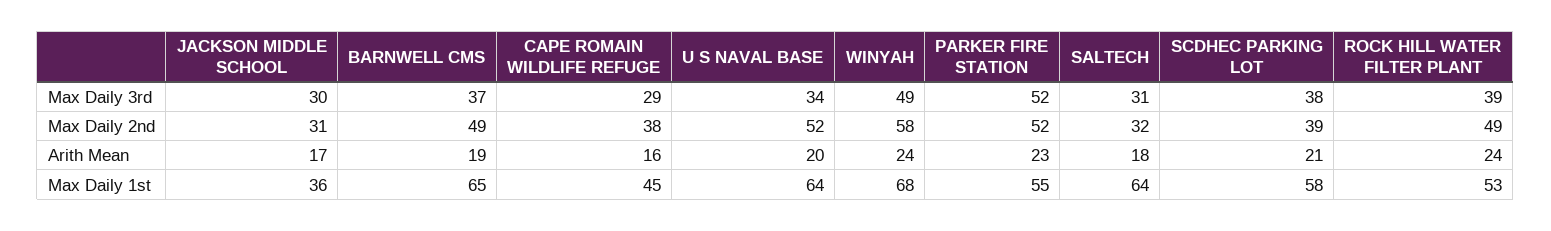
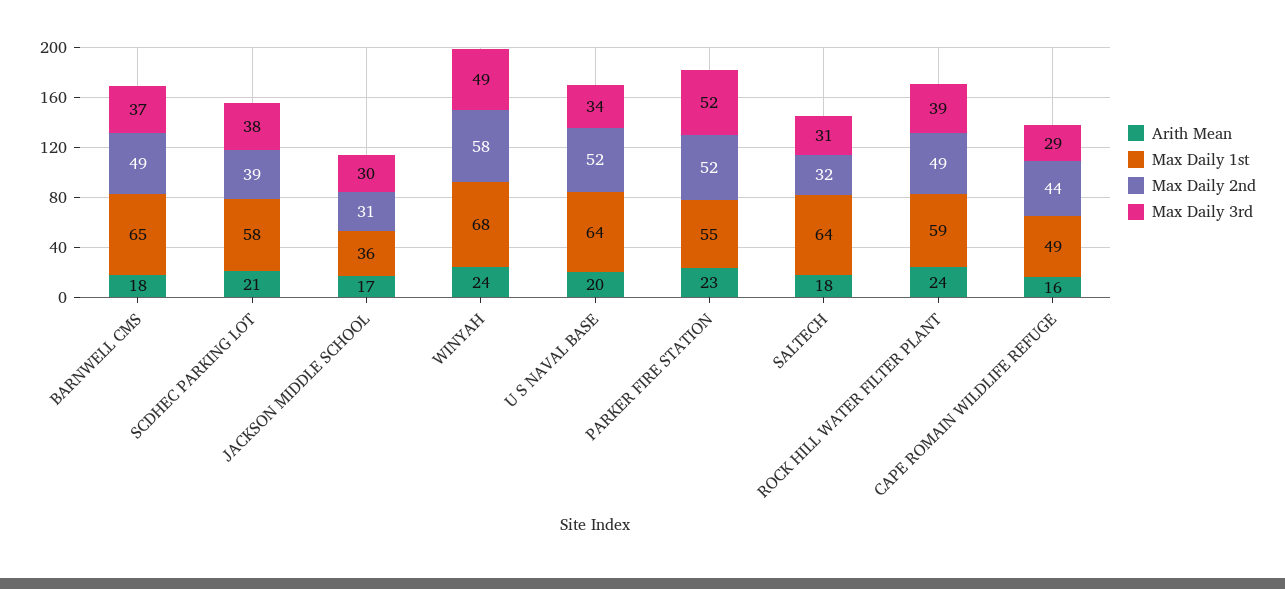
Max Daily 2nd, CAPE ROMAIN WILDLIFE REFUGE: 38 -> 44
Arith Mean, BARNWELL CMS: 19 -> 18
Max Daily 1st, CAPE ROMAIN WILDLIFE REFUGE: 45 -> 49
Max Daily 1st, ROCK HILL WATER FILTER PLANT: 53 -> 59

